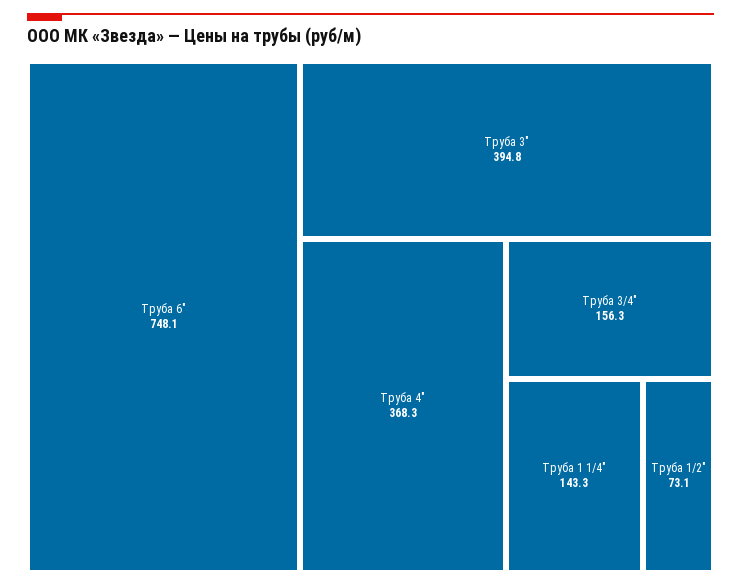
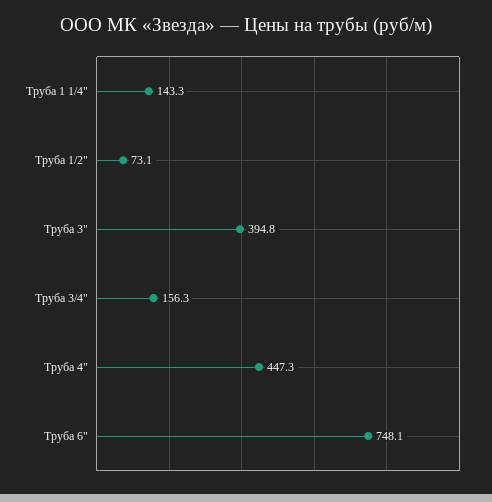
Труба 4": 368.3 -> 447.3

